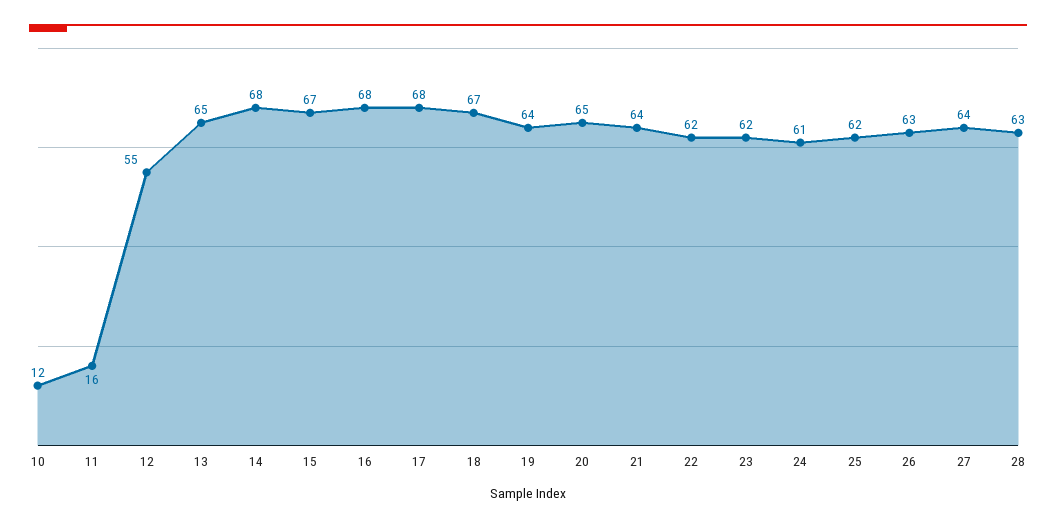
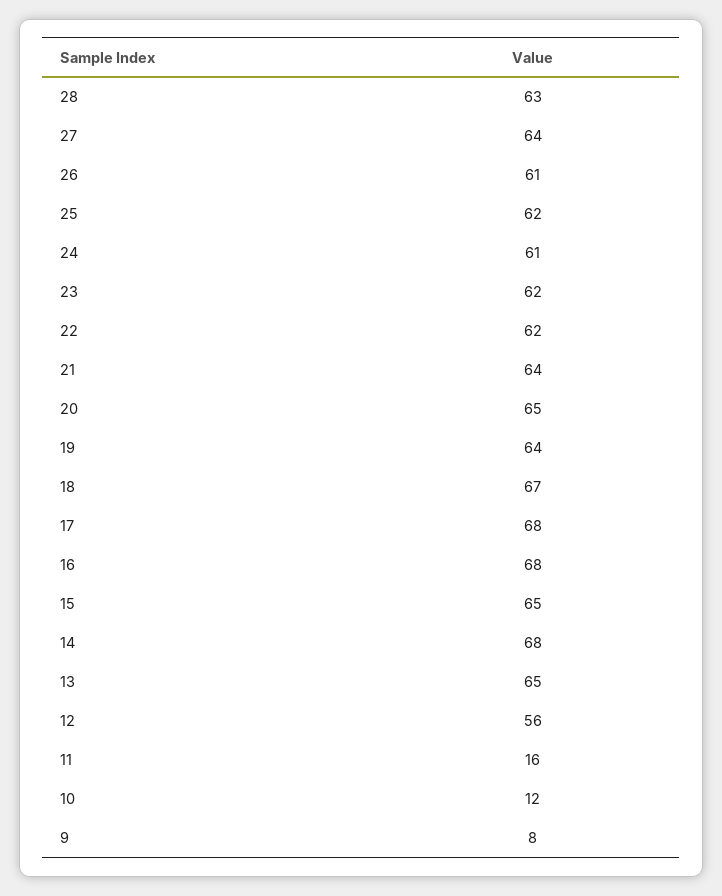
12: 55 -> 56
15: 67 -> 65
26: 63 -> 61
9: none -> 8

